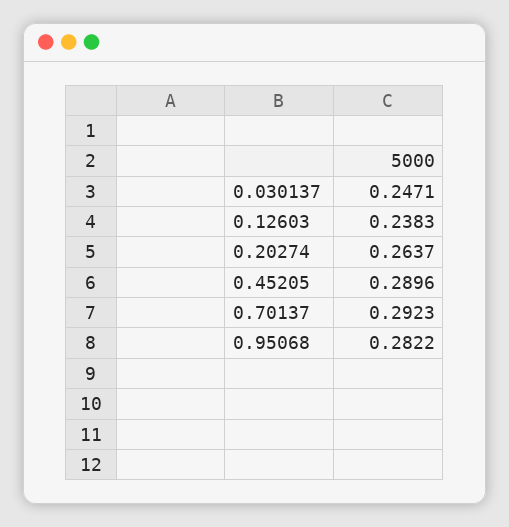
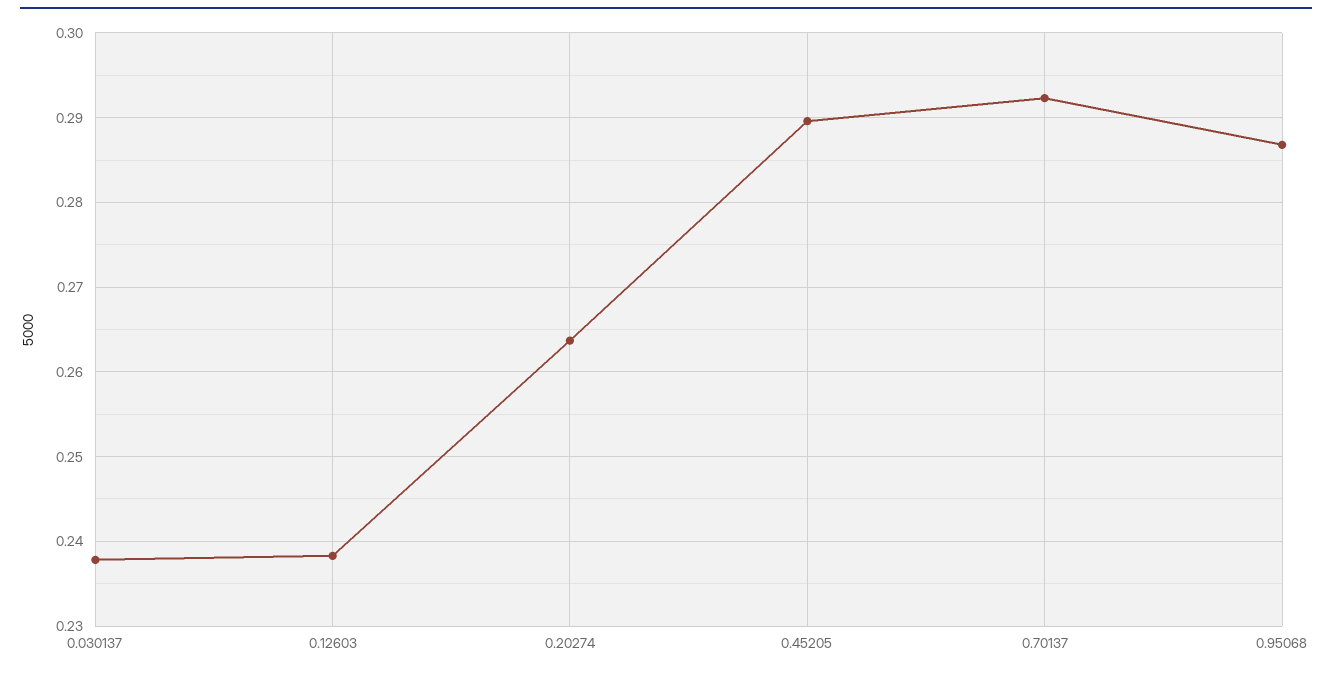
0.030137: 0.2471 -> 0.238
0.95068: 0.2822 -> 0.287

